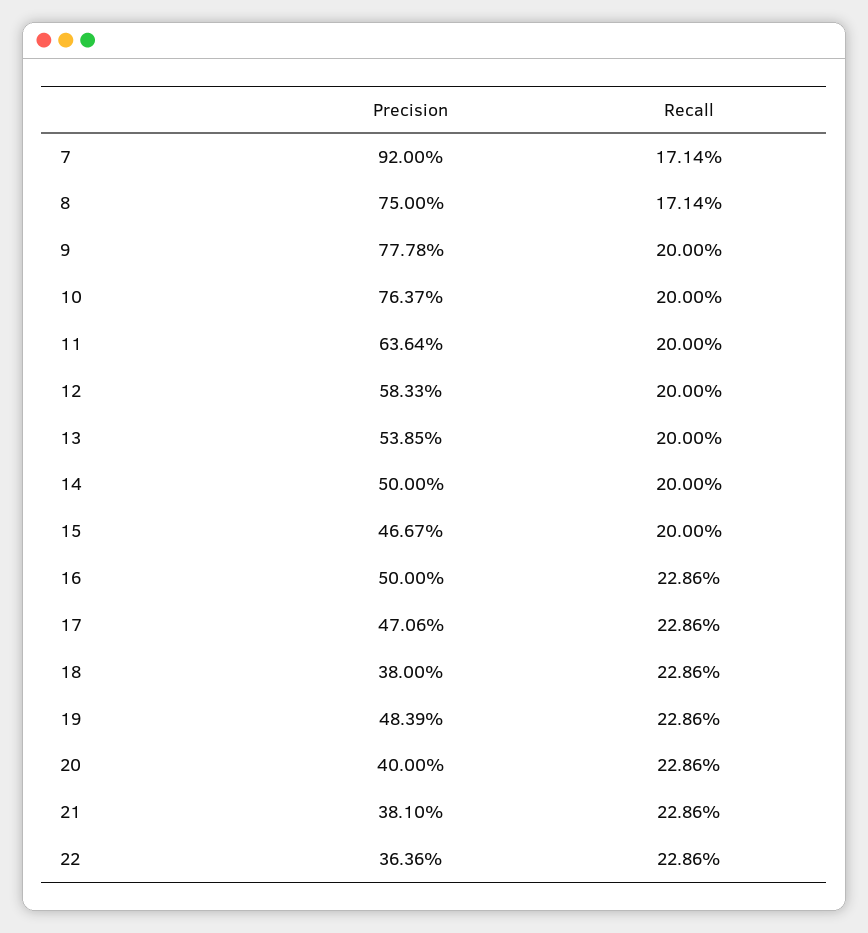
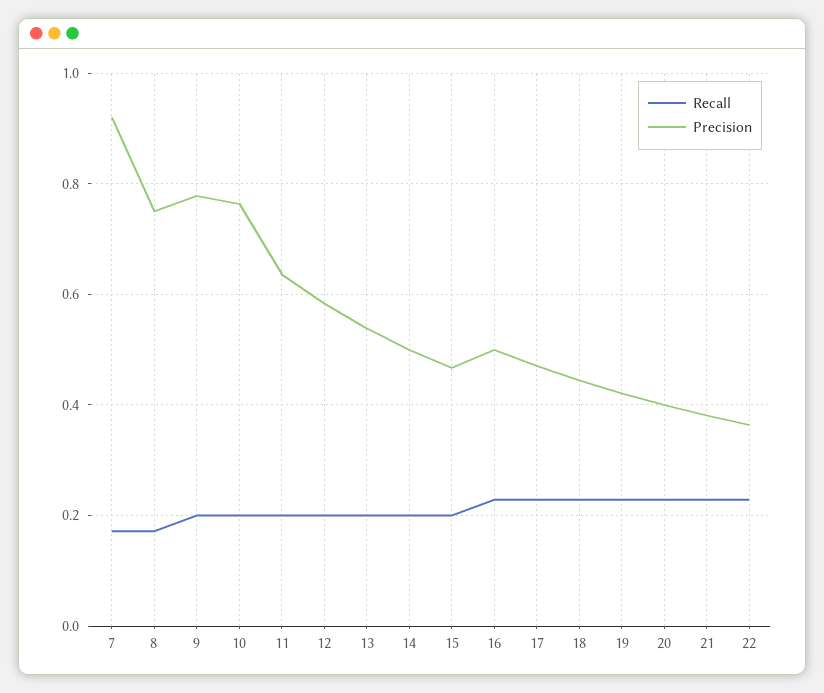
Precision, 18: 0.38 -> 0.44
Precision, 19: 0.4839 -> 0.42

